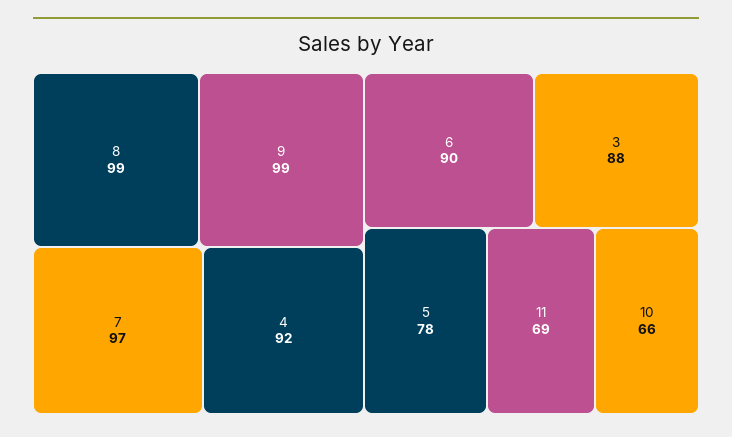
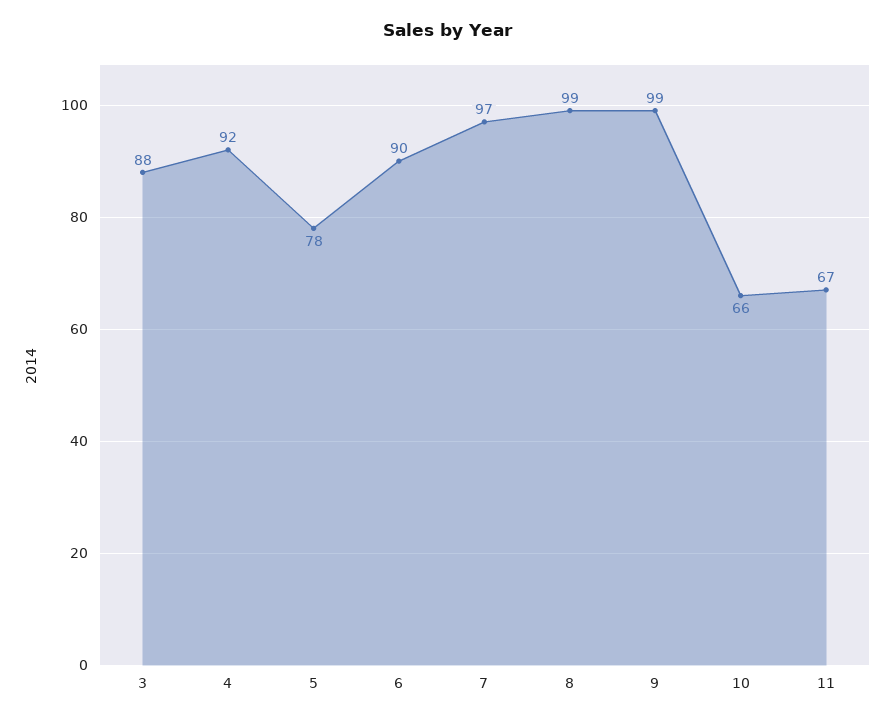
11: 69 -> 67

